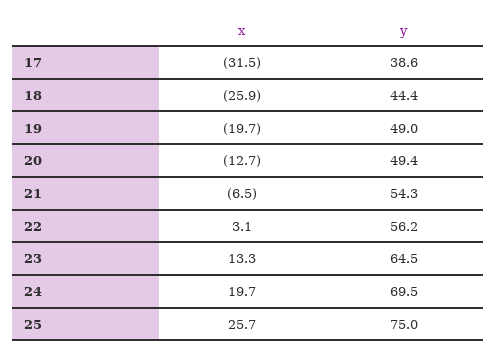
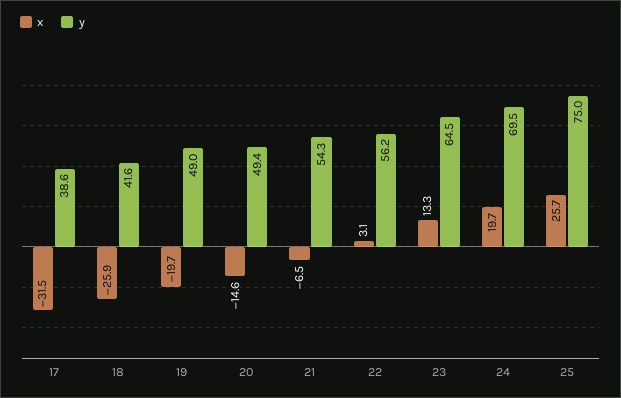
y, 18: 44.4 -> 41.6
x, 20: -12.7 -> -14.6

